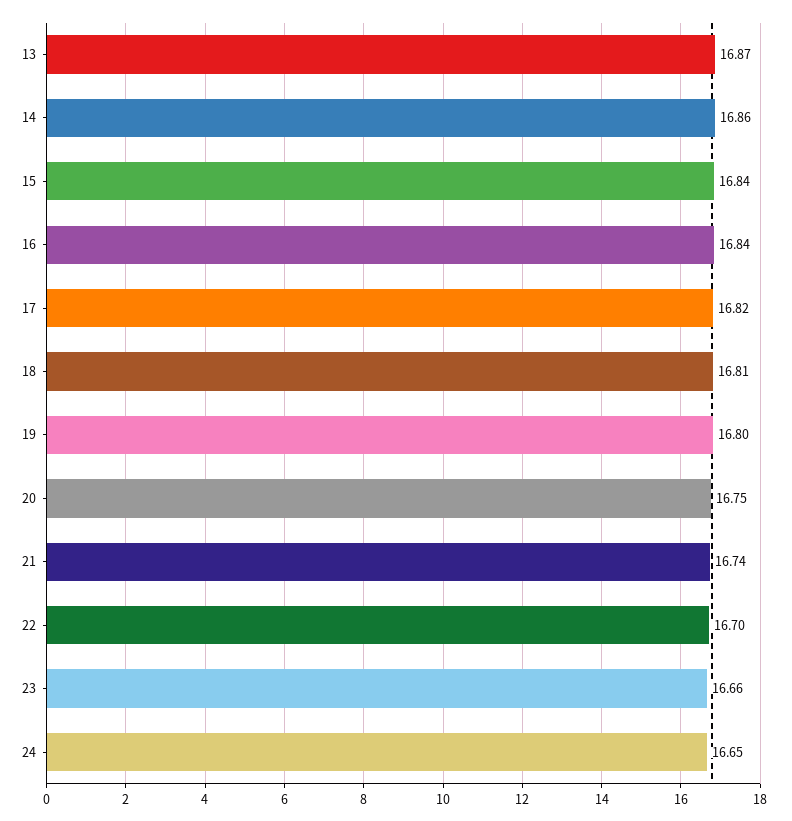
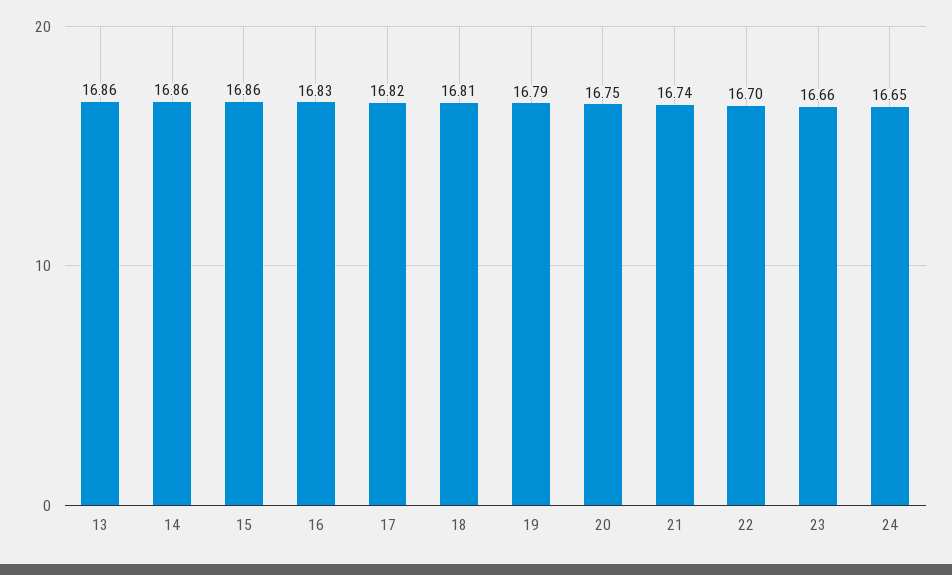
13: 16.87 -> 16.86
15: 16.84 -> 16.86
16: 16.84 -> 16.83
19: 16.8 -> 16.79

